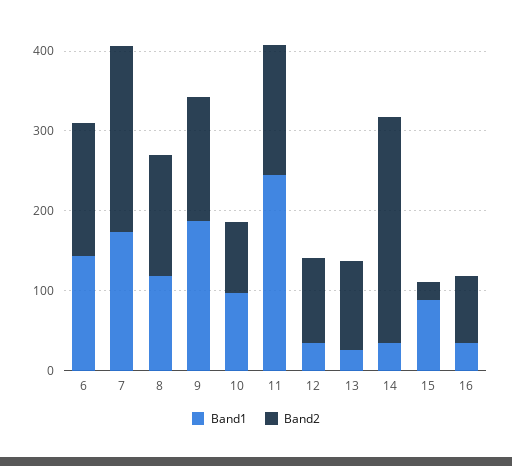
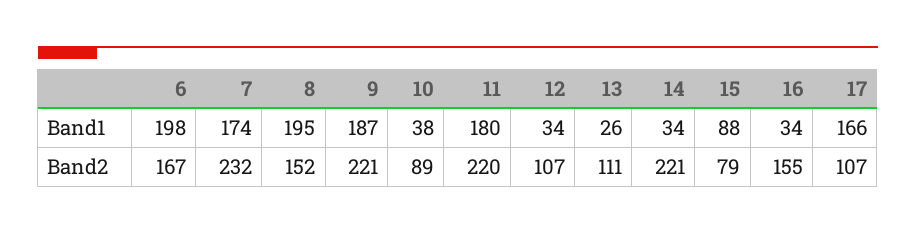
Band1, 6: 140 -> 198
Band1, 8: 120 -> 195
Band2, 9: 160 -> 221
Band1, 10: 100 -> 38
Band1, 11: 240 -> 180
Band2, 11: 160 -> 220
Band2, 14: 280 -> 221
Band2, 15: 20 -> 79
Band2, 16: 80 -> 155
Band1, 17: none -> 166
Band2, 17: none -> 107

